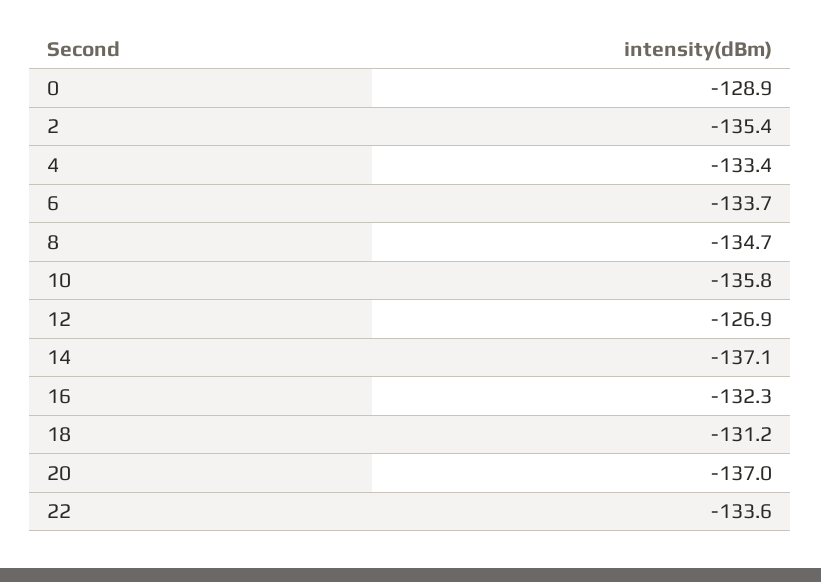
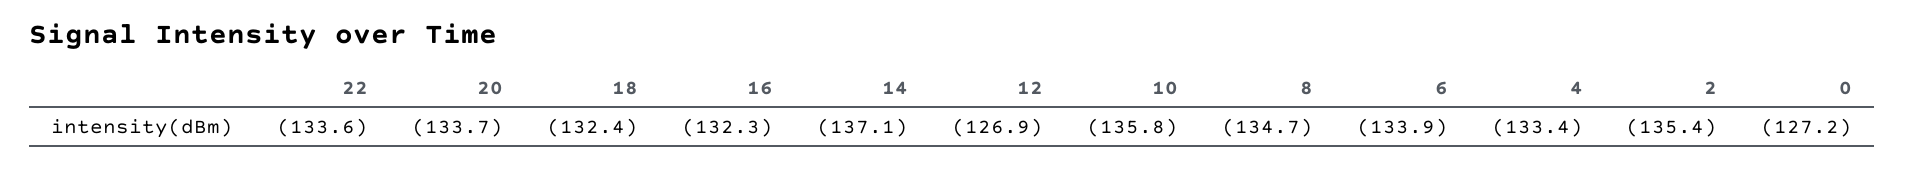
0: -128.9 -> -127.2
6: -133.7 -> -133.9
18: -131.2 -> -132.4
20: -137 -> -133.7

